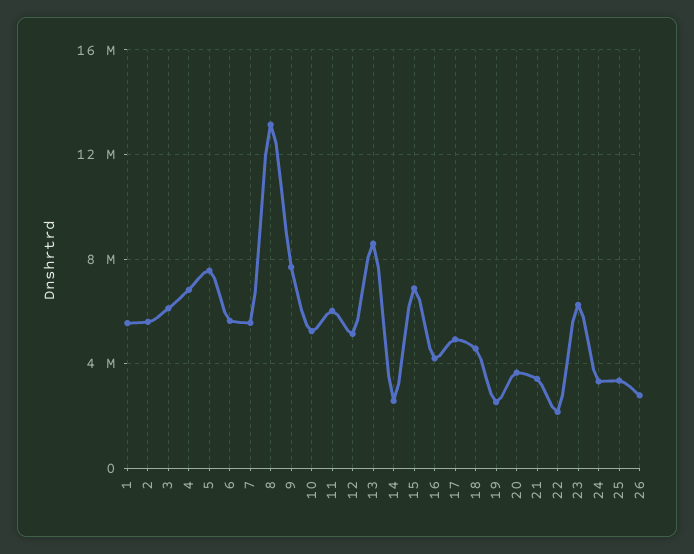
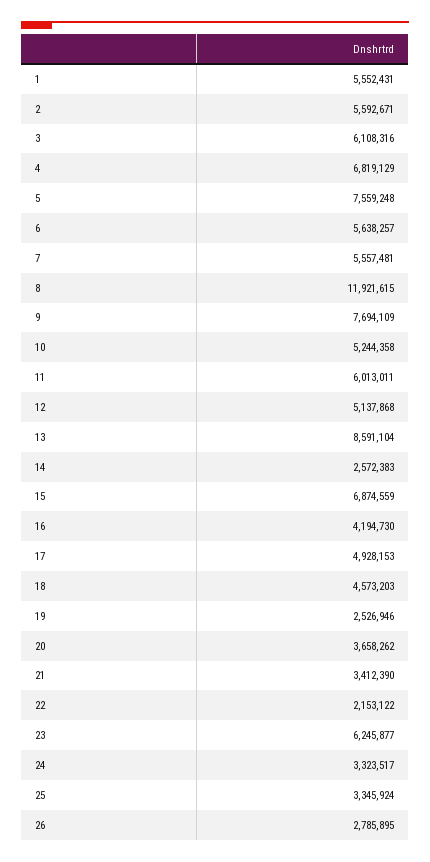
8: 13000000 -> 11921615

